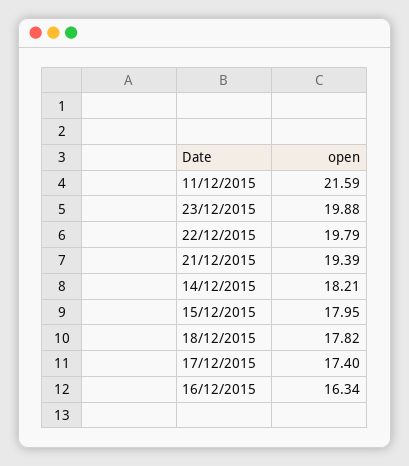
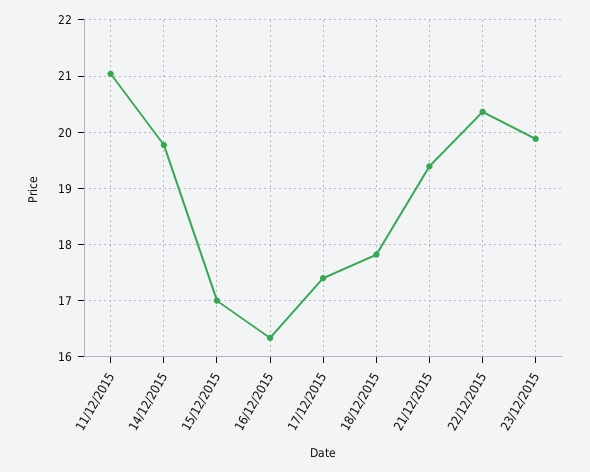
11/12/2015: 21.59 -> 21
22/12/2015: 19.79 -> 20.4
14/12/2015: 18.21 -> 19.8
15/12/2015: 17.95 -> 17

